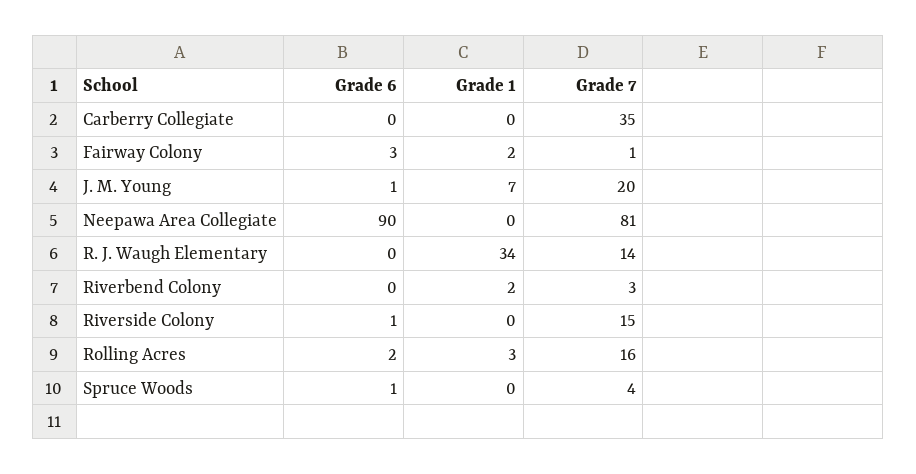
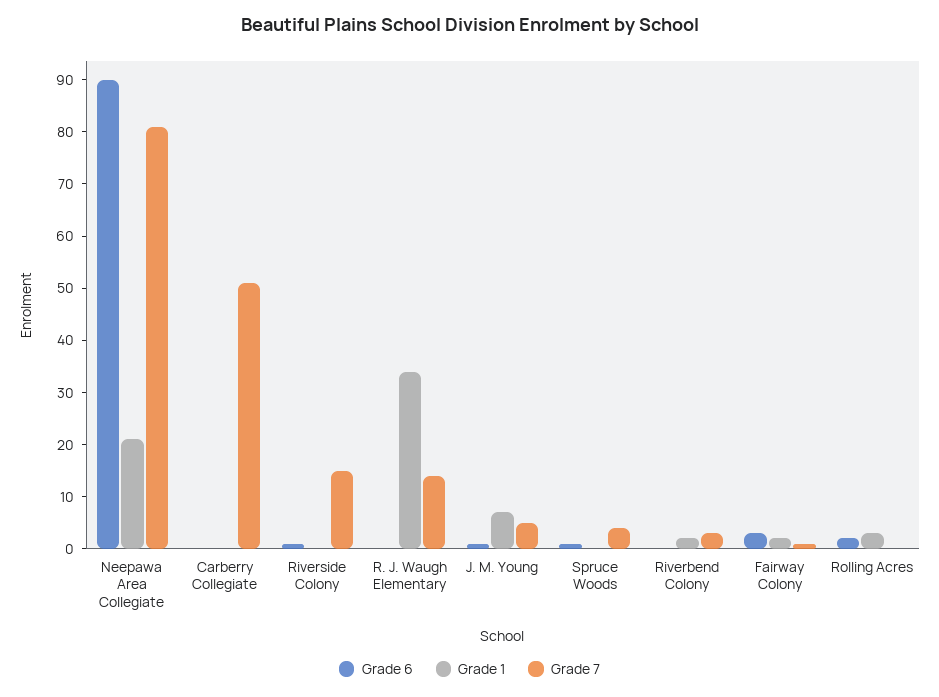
Grade 7, Carberry Collegiate: 35 -> 50
Grade 7, J. M. Young: 20 -> 5
Grade 1, Neepawa Area Collegiate: 0 -> 20
Grade 7, Rolling Acres: 16 -> 0

